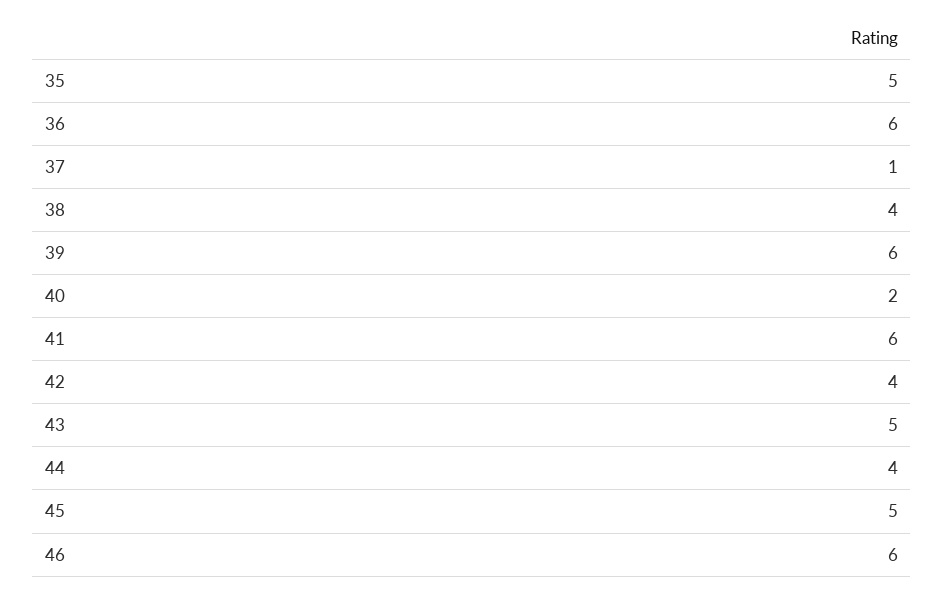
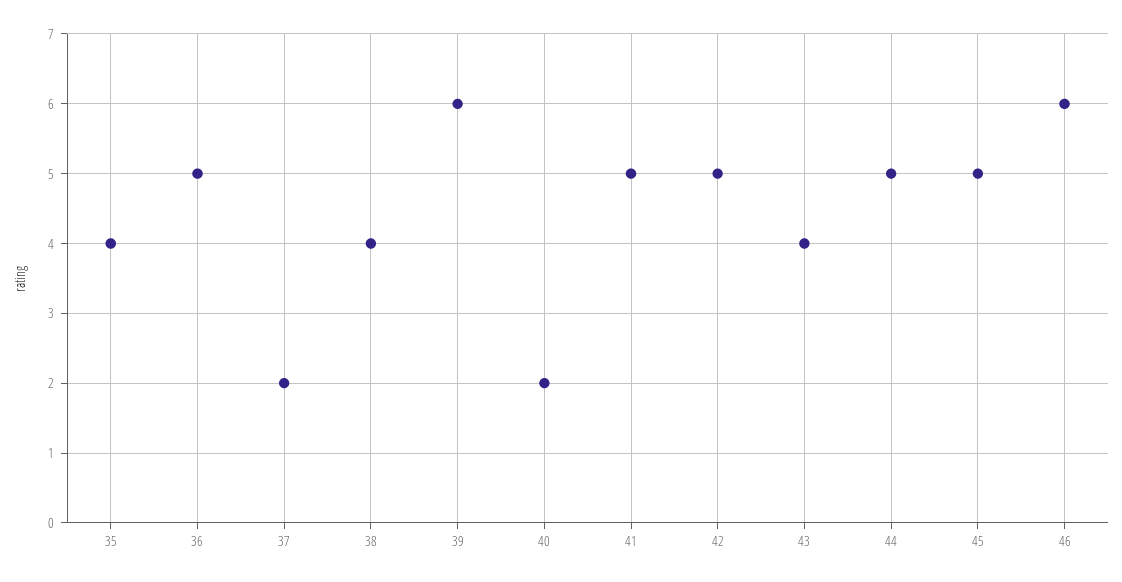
35: 5 -> 4
36: 6 -> 5
37: 1 -> 2
41: 6 -> 5
42: 4 -> 5
43: 5 -> 4
44: 4 -> 5

